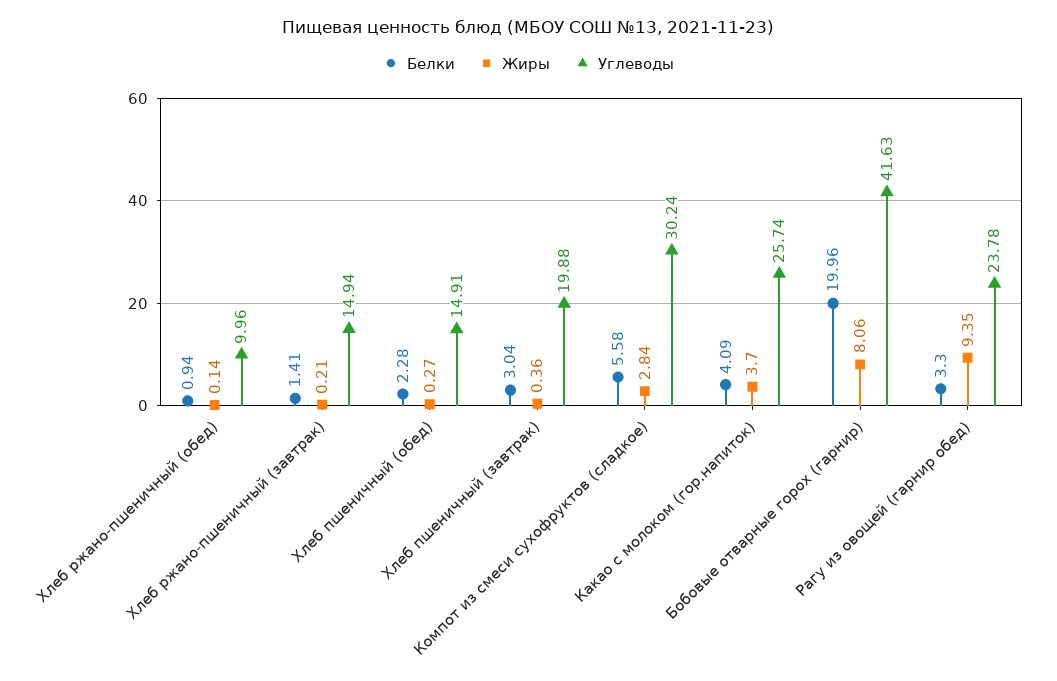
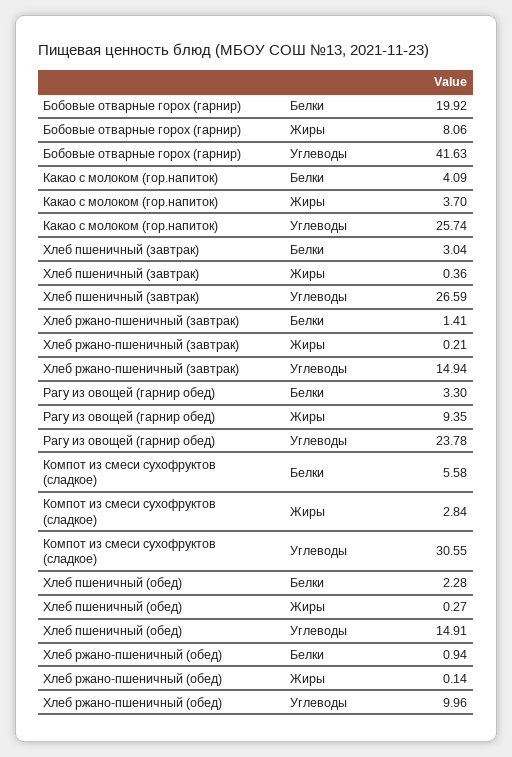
Углеводы, Хлеб пшеничный (завтрак): 19.88 -> 26.59
Углеводы, Компот из смеси сухофруктов (сладкое): 30.24 -> 30.55
Белки, Бобовые отварные горох (гарнир): 19.96 -> 19.92

